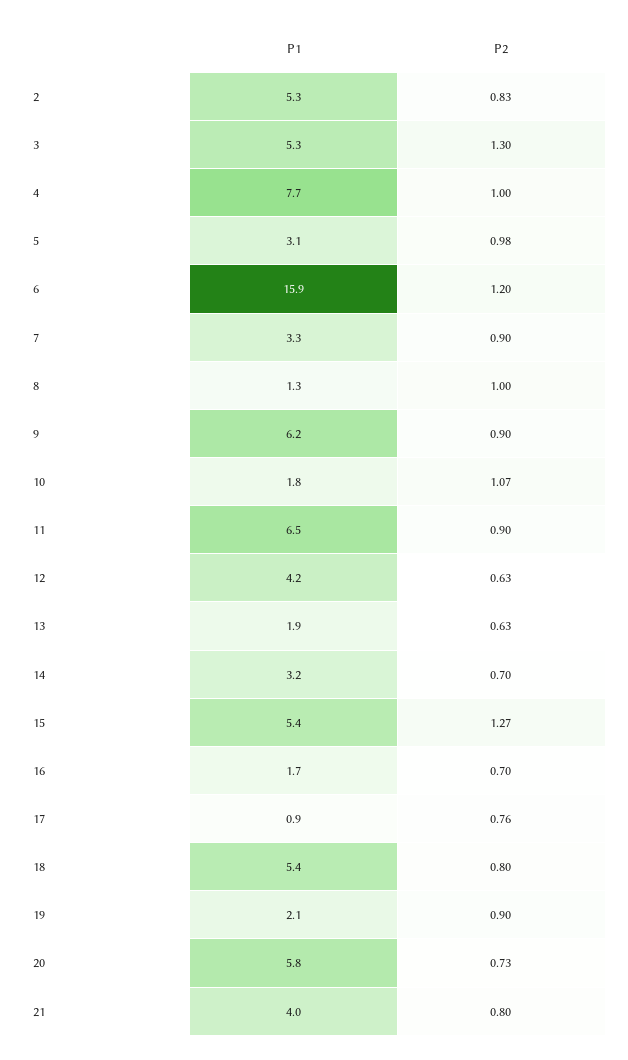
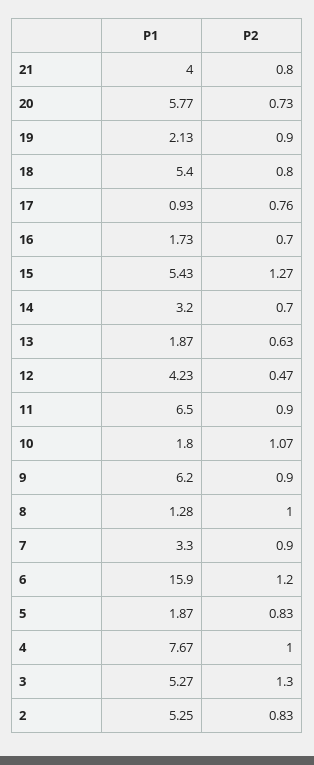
P1, 5: 3.1 -> 1.87
P2, 5: 0.98 -> 0.83
P2, 12: 0.63 -> 0.47

